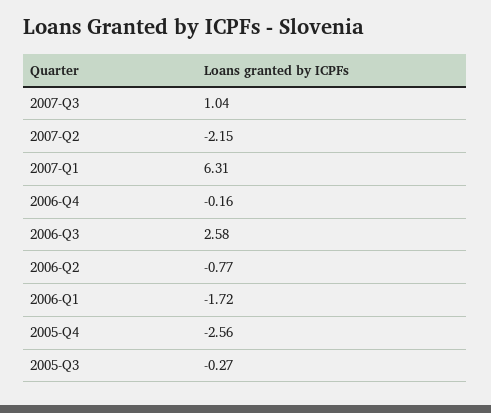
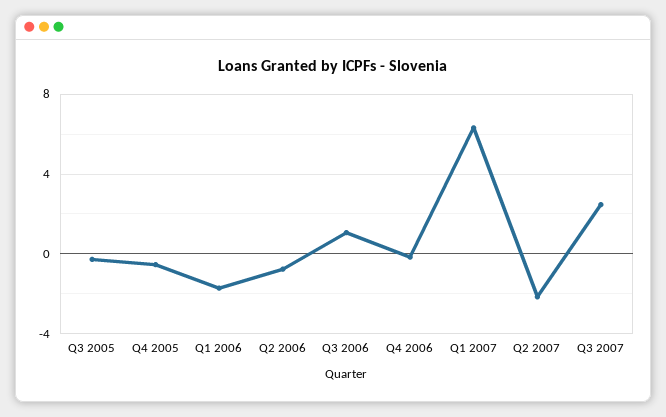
2007-Q3: 1.04 -> 2.5
2006-Q3: 2.58 -> 1
2005-Q4: -2.56 -> -0.5

